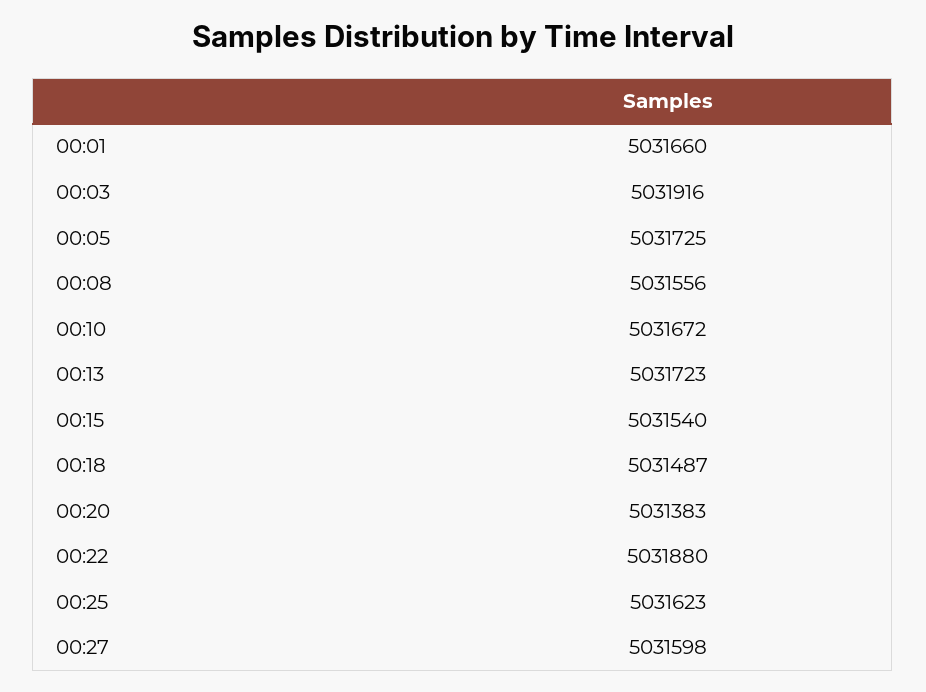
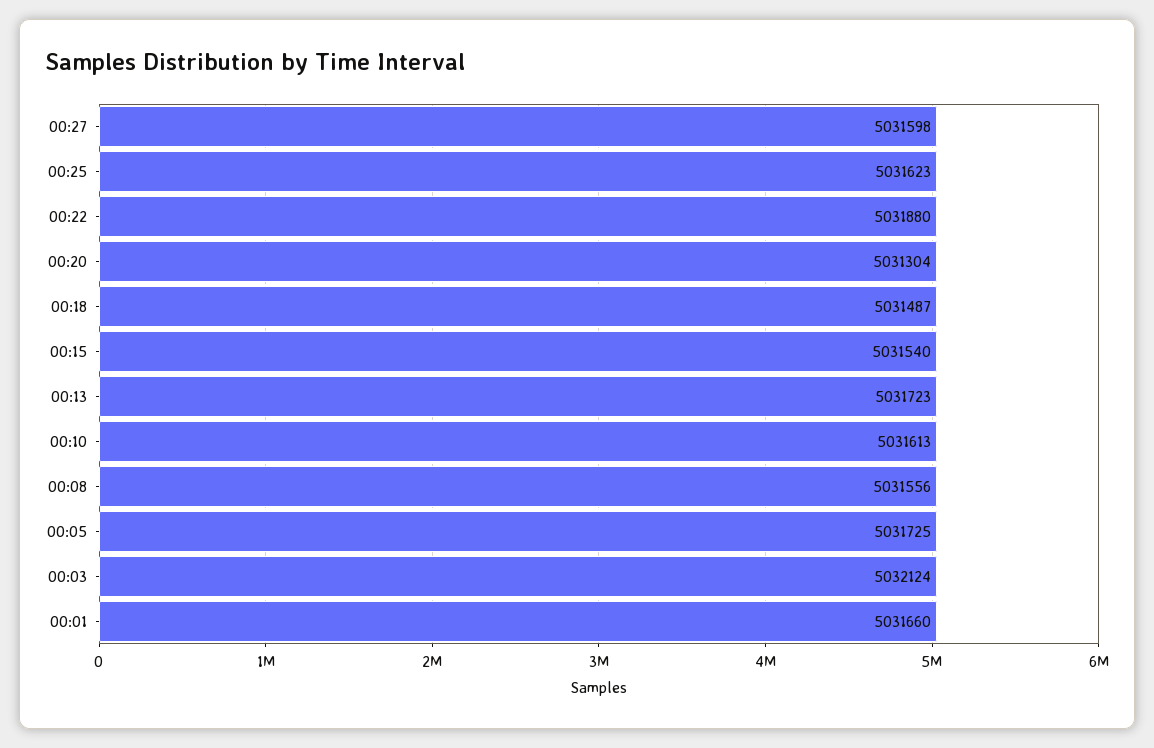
00:03: 5031916 -> 5032124
00:10: 5031672 -> 5031613
00:20: 5031383 -> 5031304

